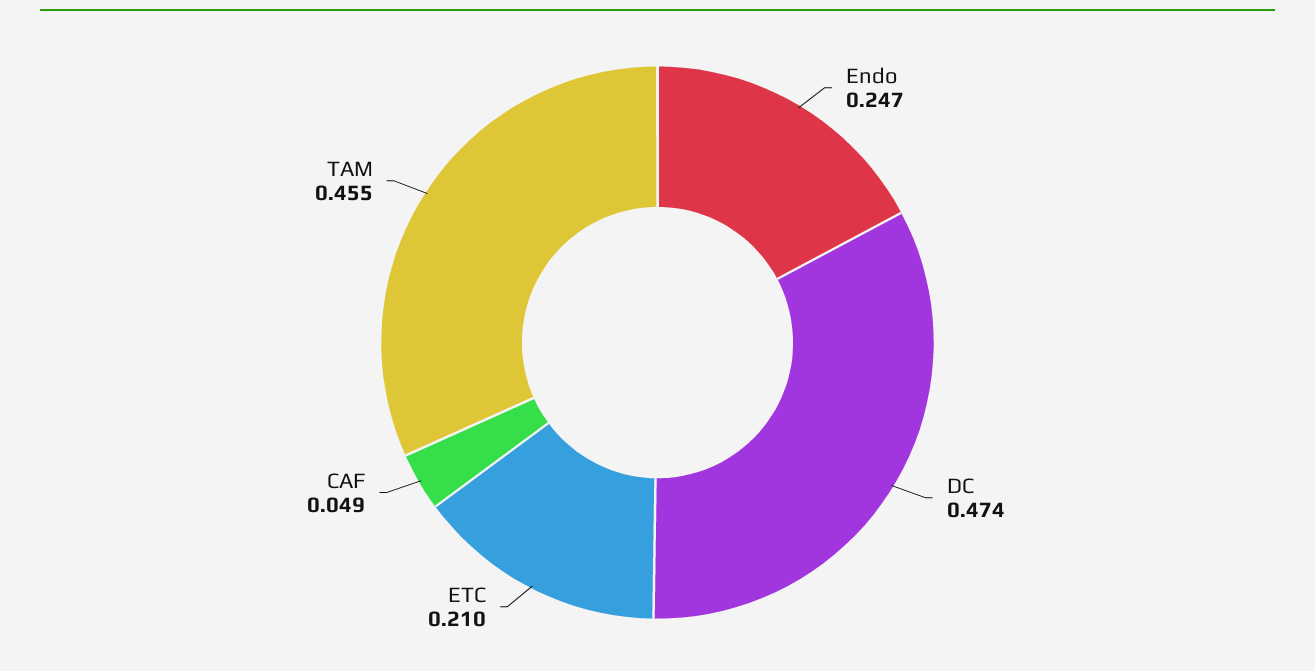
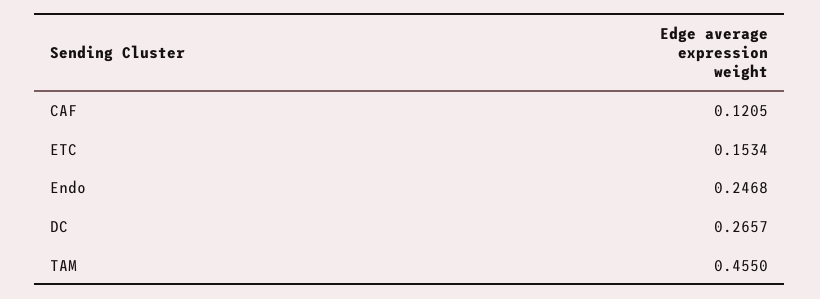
DC: 0.474 -> 0.2657
ETC: 0.21 -> 0.1534
CAF: 0.049 -> 0.1205

